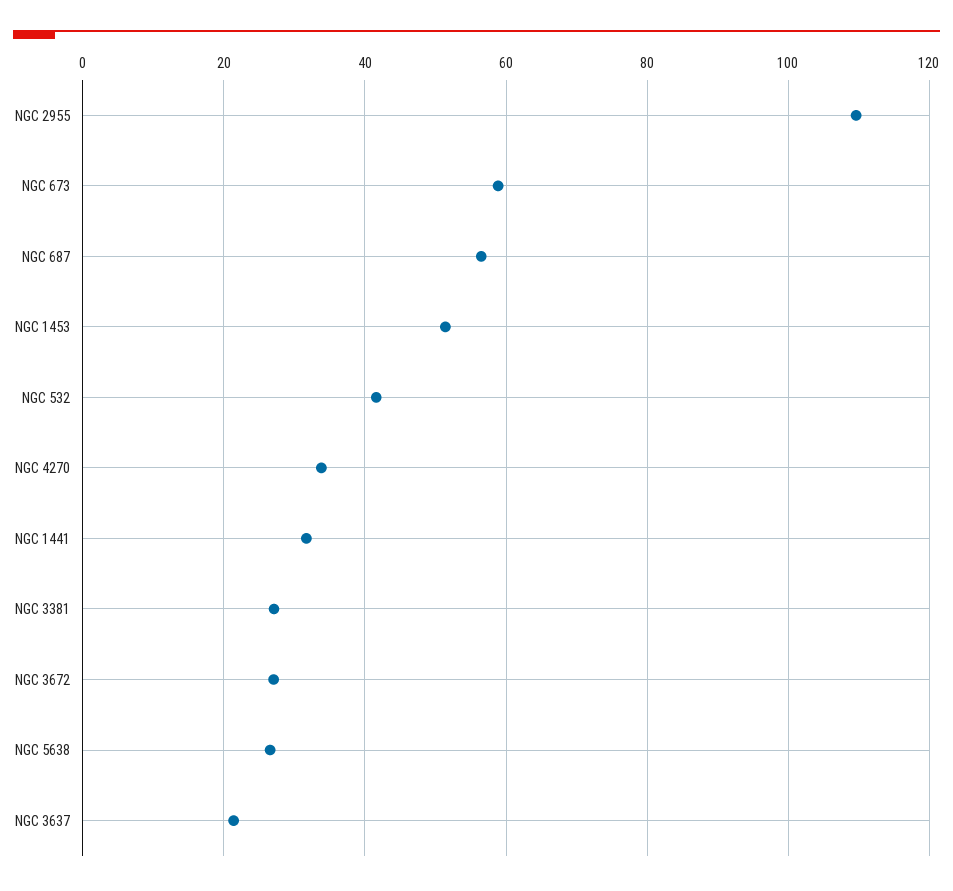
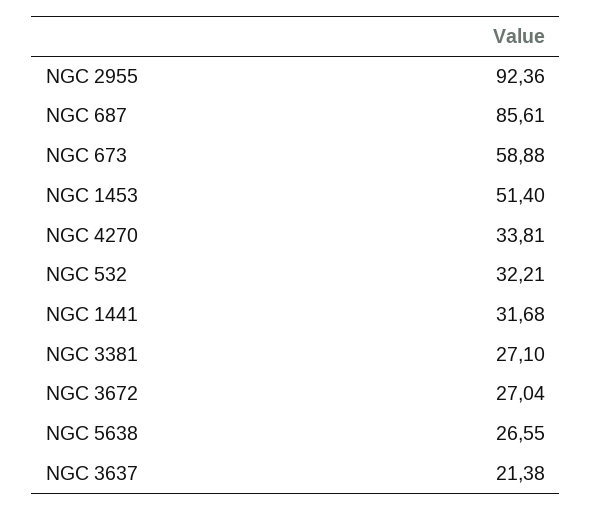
NGC 2955: 110 -> 92.36
NGC 687: 56 -> 85.61
NGC 532: 42 -> 32.21

